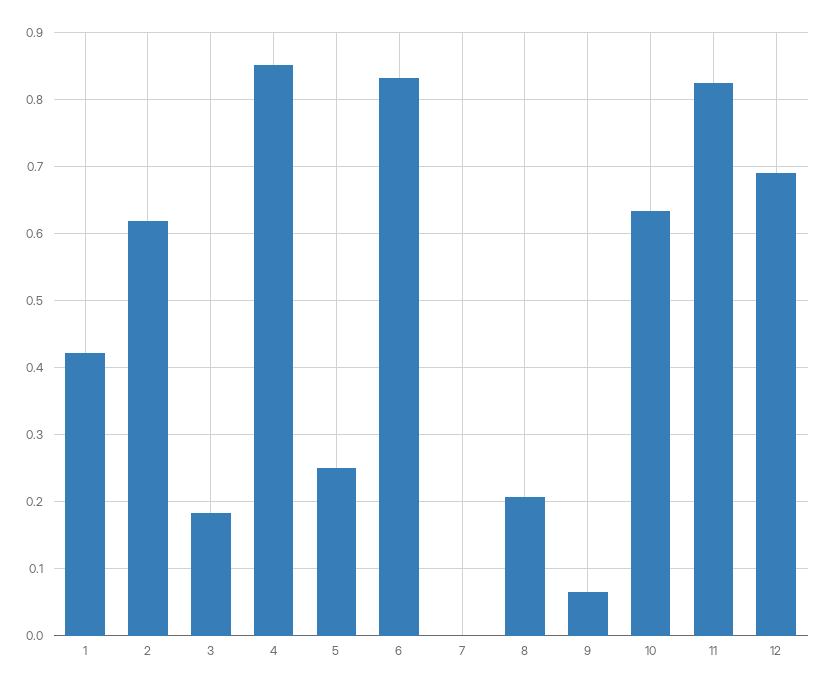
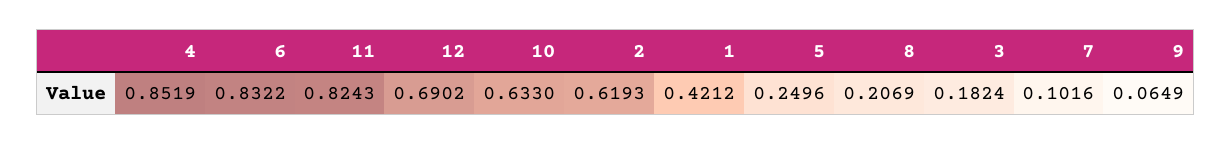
7: 0 -> 0.1016

